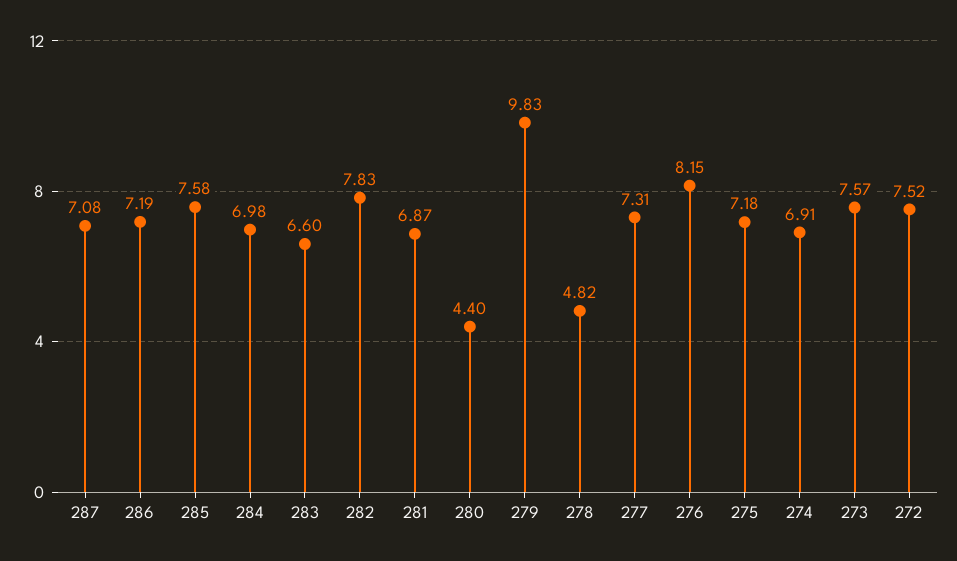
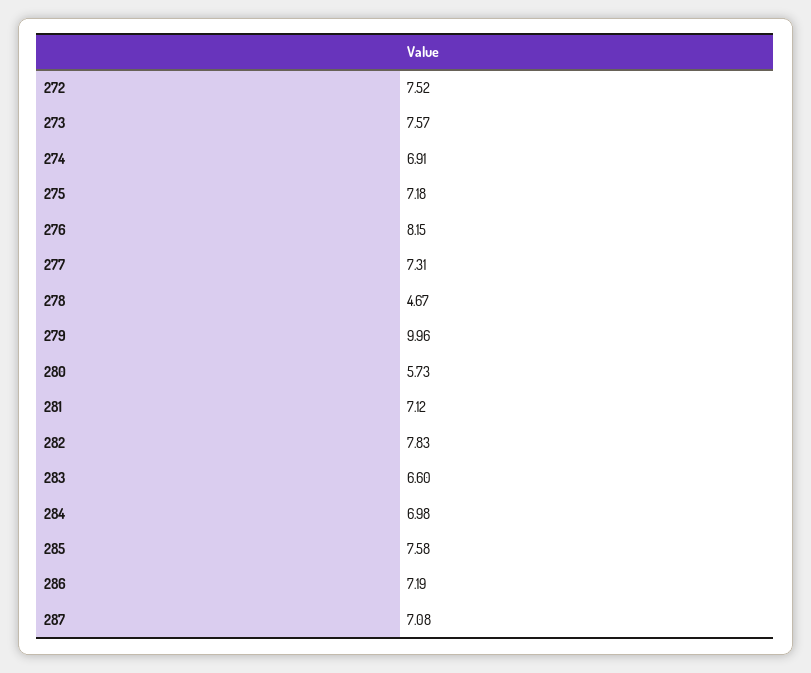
281: 6.87 -> 7.12
280: 4.4 -> 5.73
279: 9.83 -> 9.96
278: 4.82 -> 4.67

